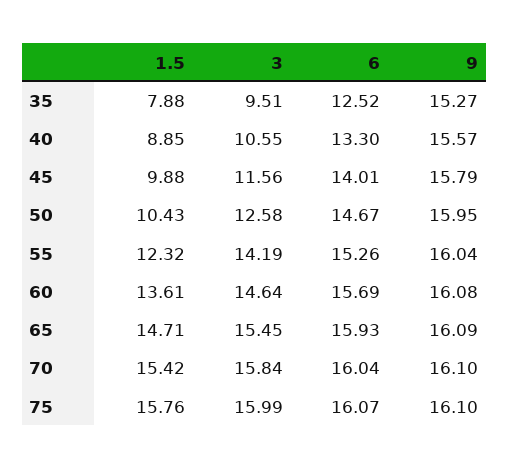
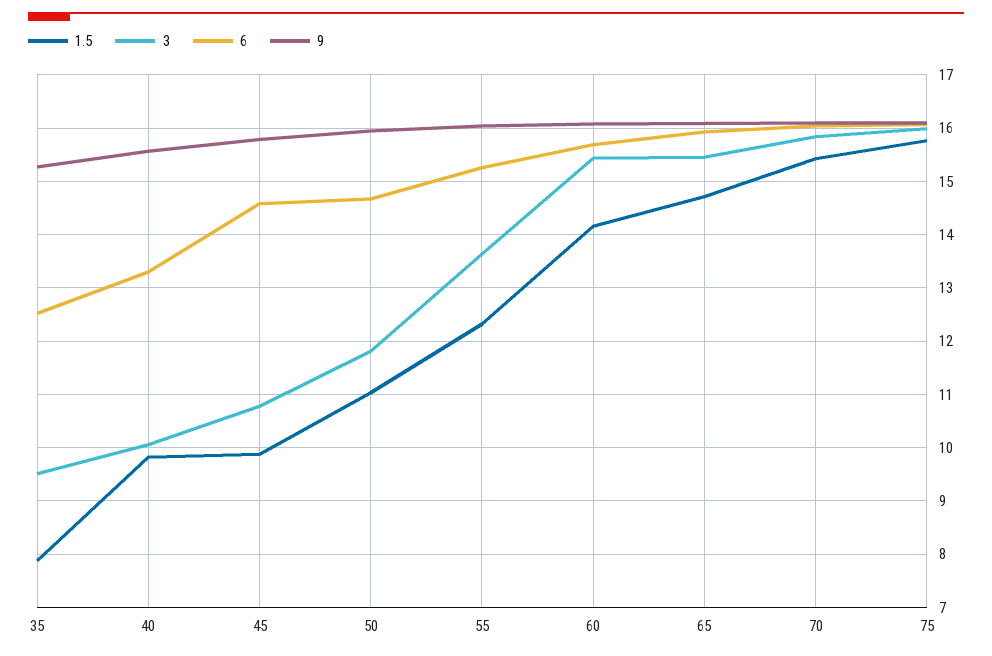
1.5, 40: 8.85 -> 9.8
3, 40: 10.55 -> 10
3, 45: 11.56 -> 10.8
6, 45: 14.01 -> 14.6
1.5, 50: 10.43 -> 11
3, 50: 12.58 -> 11.8
3, 55: 14.19 -> 13.6
1.5, 60: 13.61 -> 14.2
3, 60: 14.64 -> 15.4

